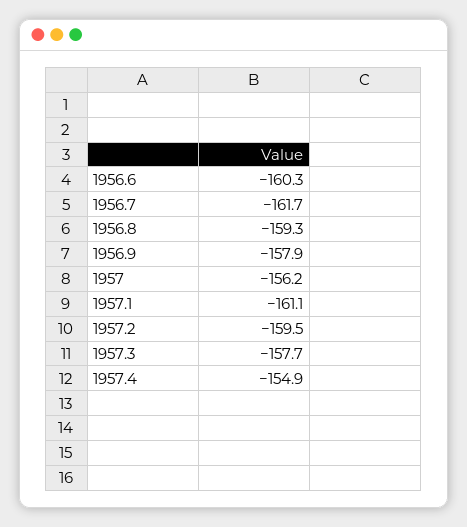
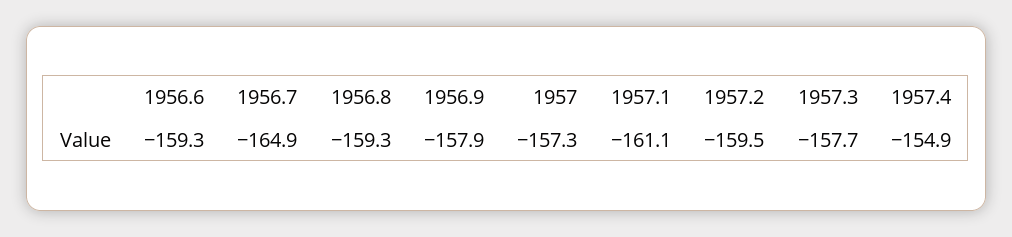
1956.6: -160.3 -> -159.3
1956.7: -161.7 -> -164.9
1957: -156.2 -> -157.3

